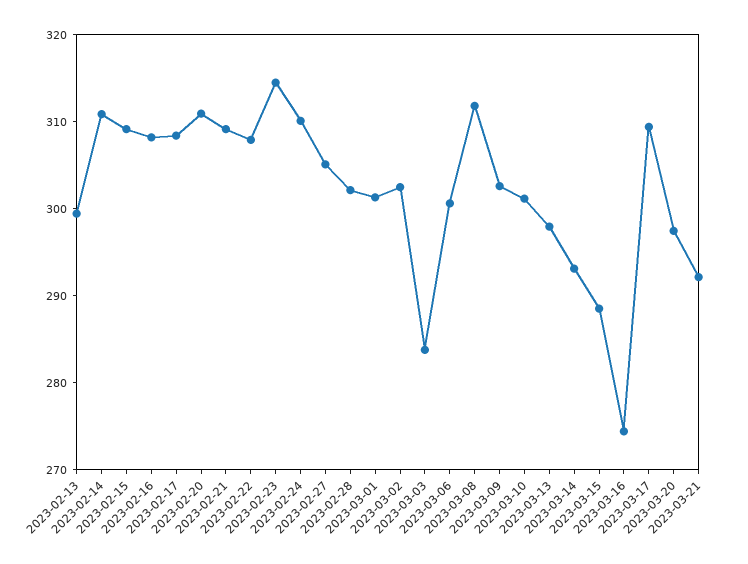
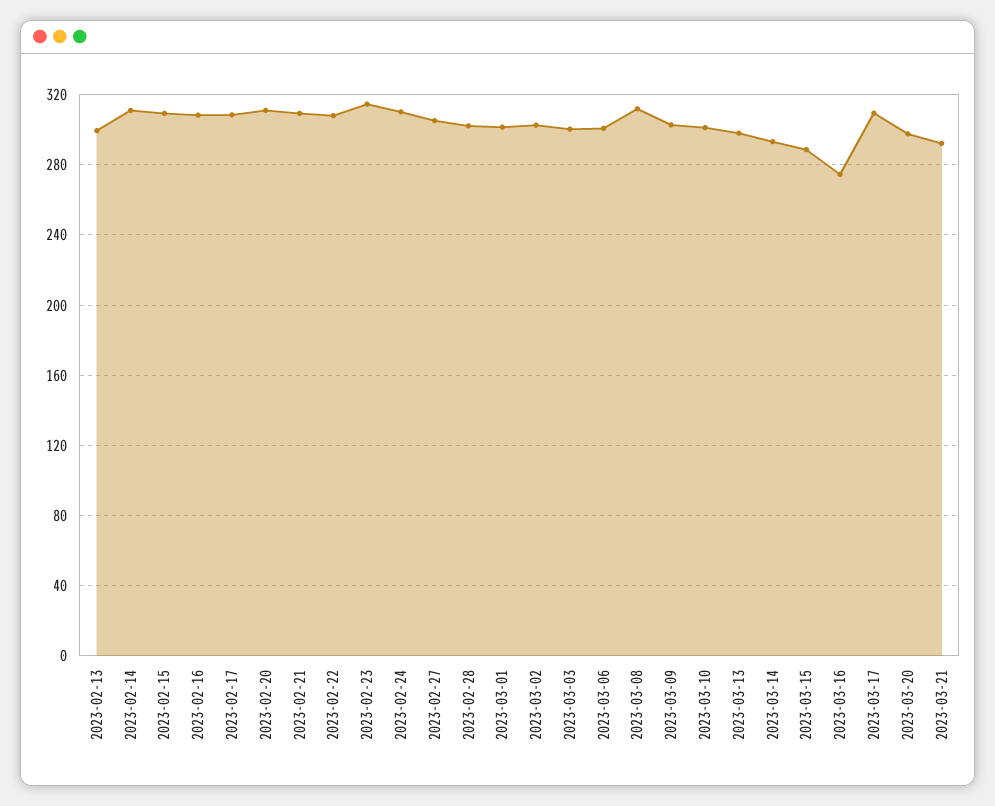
2023-03-03: 284 -> 300

